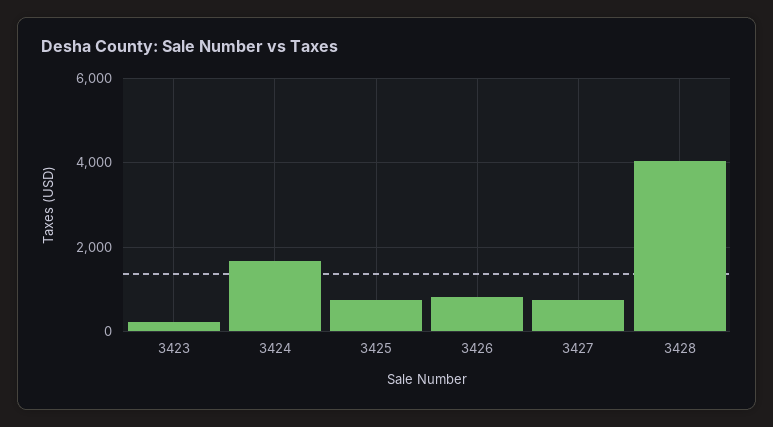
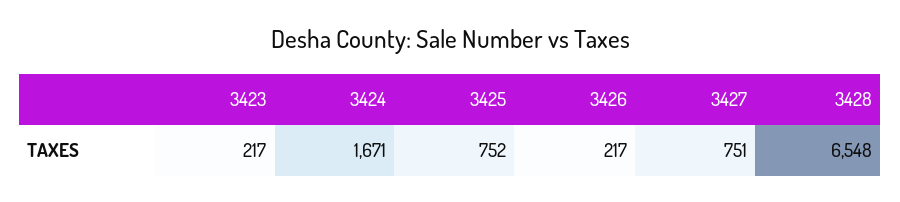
3426: 800 -> 217
3428: 4000 -> 6548

